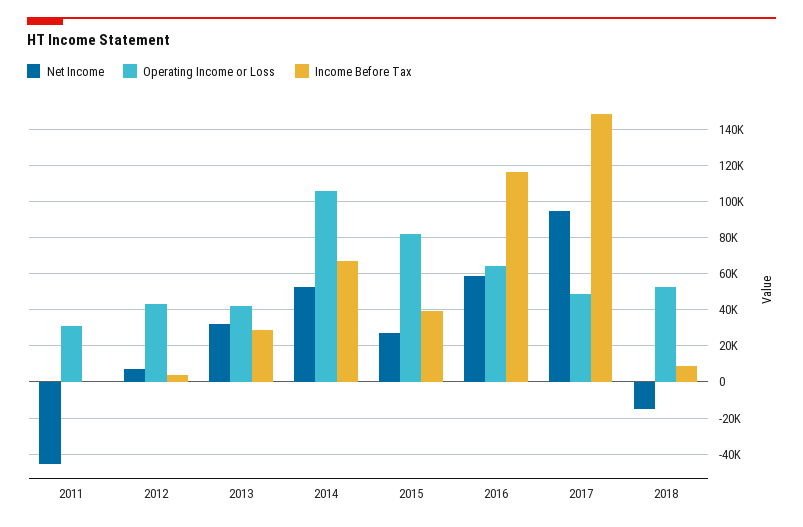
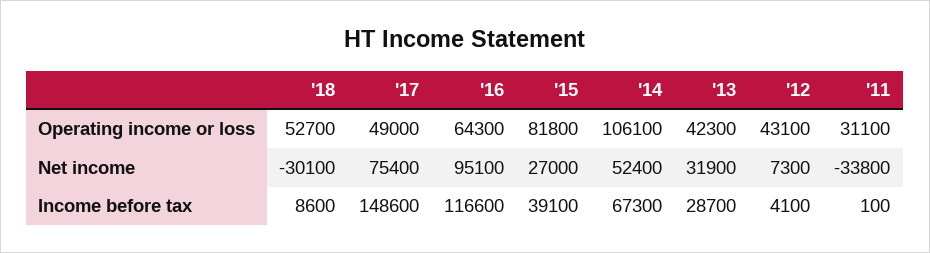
Net Income, 2011: -45000 -> -33800
Net Income, 2016: 60000 -> 95100
Net Income, 2017: 95000 -> 75400
Net Income, 2018: -15000 -> -30100

